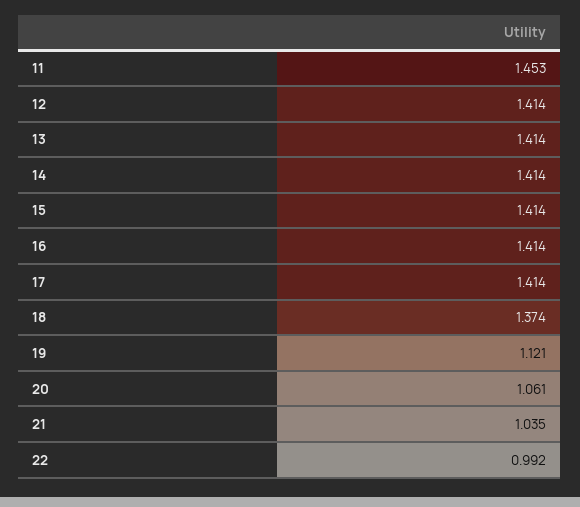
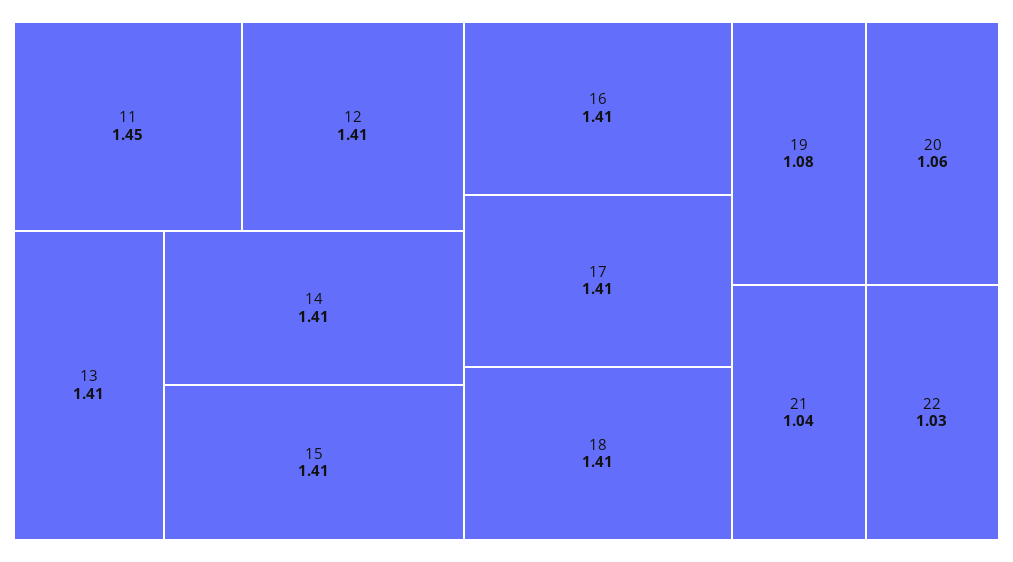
18: 1.374 -> 1.41
19: 1.121 -> 1.08
22: 0.992 -> 1.03

